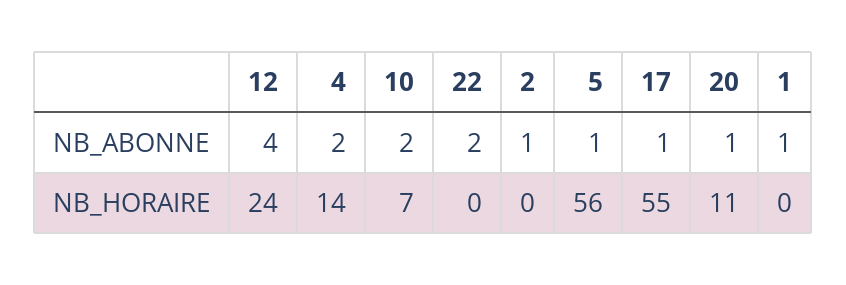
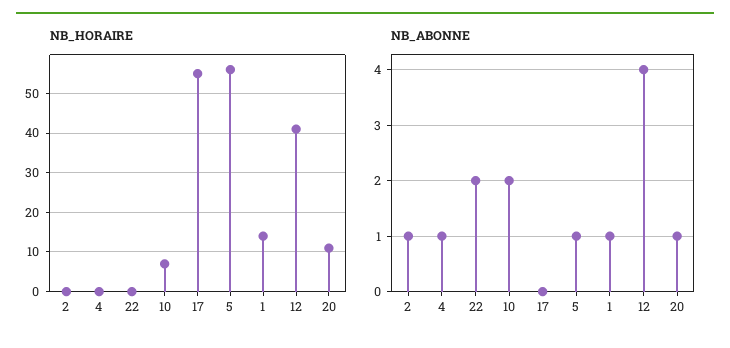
NB_ABONNE, 4: 2 -> 1
NB_ABONNE, 17: 1 -> 0
NB_HORAIRE, 12: 24 -> 40
NB_HORAIRE, 4: 14 -> 0
NB_HORAIRE, 1: 0 -> 15

